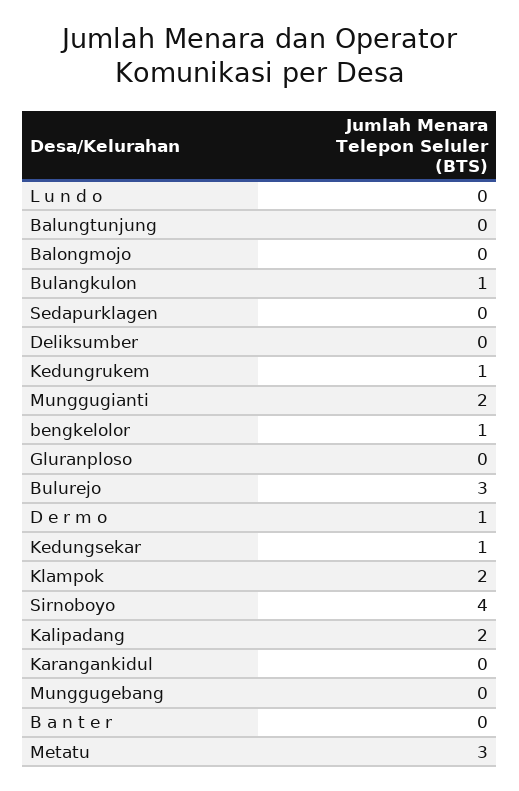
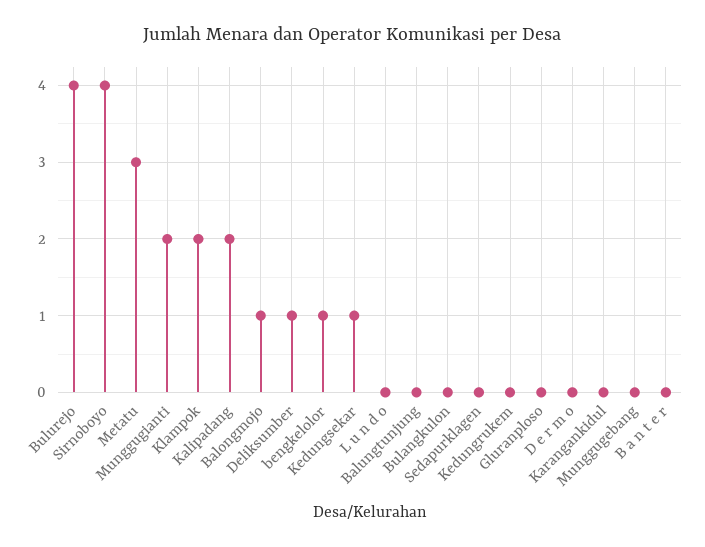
Balongmojo: 0 -> 1
Bulangkulon: 1 -> 0
Deliksumber: 0 -> 1
Kedungrukem: 1 -> 0
Bulurejo: 3 -> 4
D e r m o: 1 -> 0

